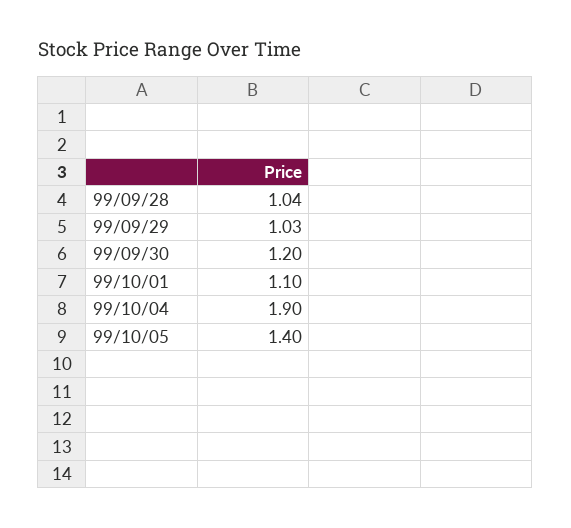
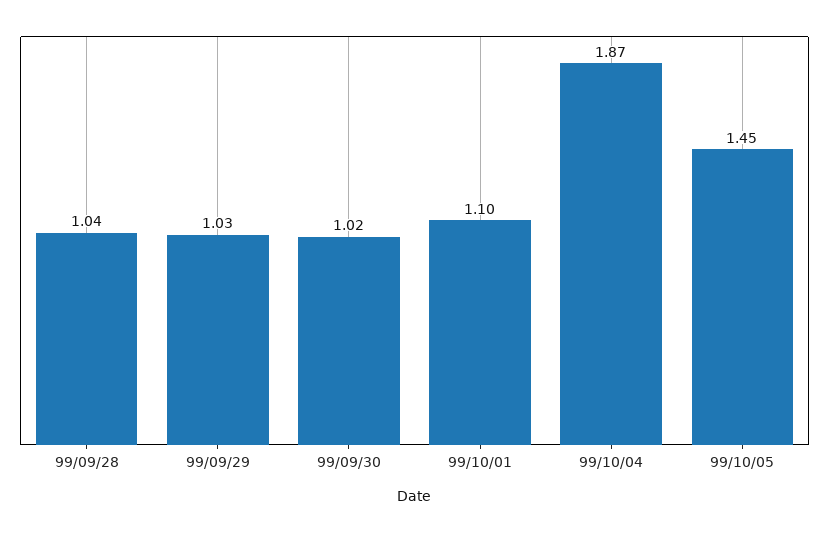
99/09/30: 1.2 -> 1.02
99/10/04: 1.9 -> 1.87
99/10/05: 1.4 -> 1.45

